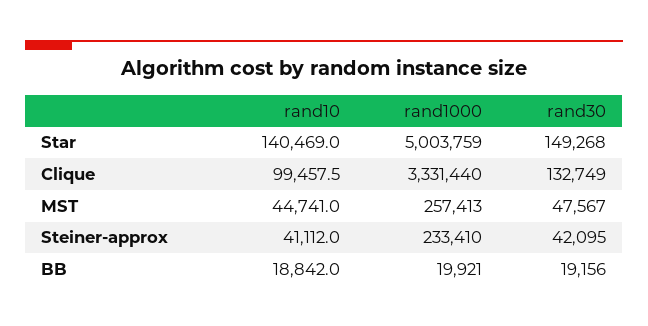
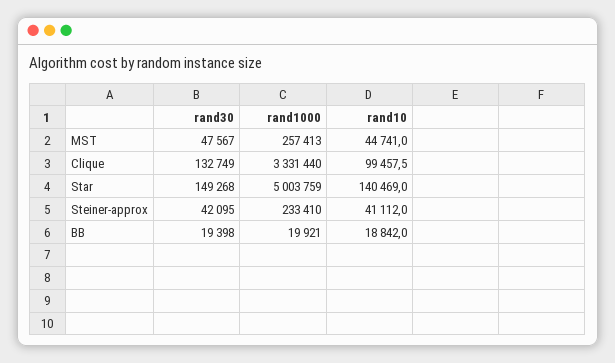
rand30, BB: 19156 -> 19398

